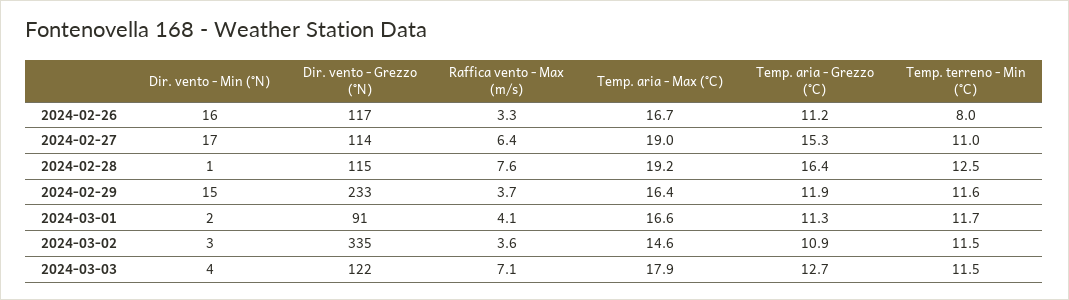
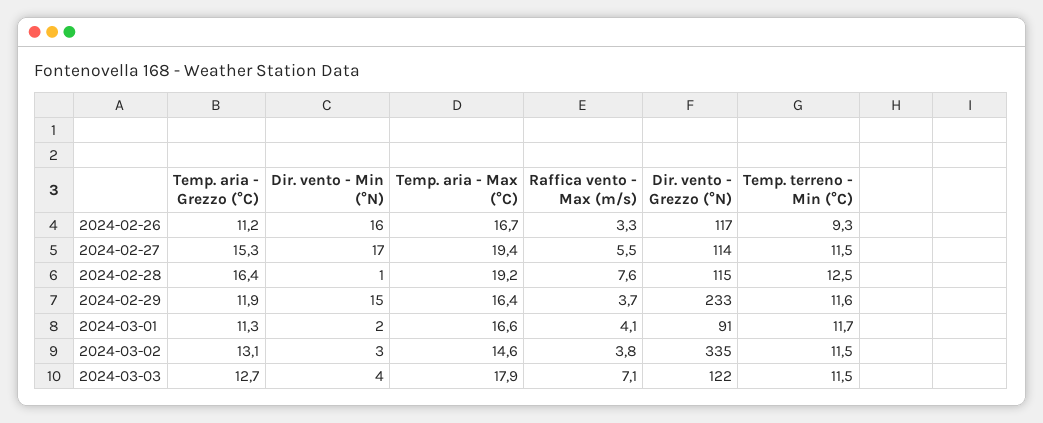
Temp. terreno - Min (°C), 2024-02-26: 8 -> 9.3
Raffica vento - Max (m/s), 2024-02-27: 6.4 -> 5.5
Temp. aria - Max (°C), 2024-02-27: 19 -> 19.4
Temp. terreno - Min (°C), 2024-02-27: 11 -> 11.5
Raffica vento - Max (m/s), 2024-03-02: 3.6 -> 3.8
Temp. aria - Grezzo (°C), 2024-03-02: 10.9 -> 13.1

